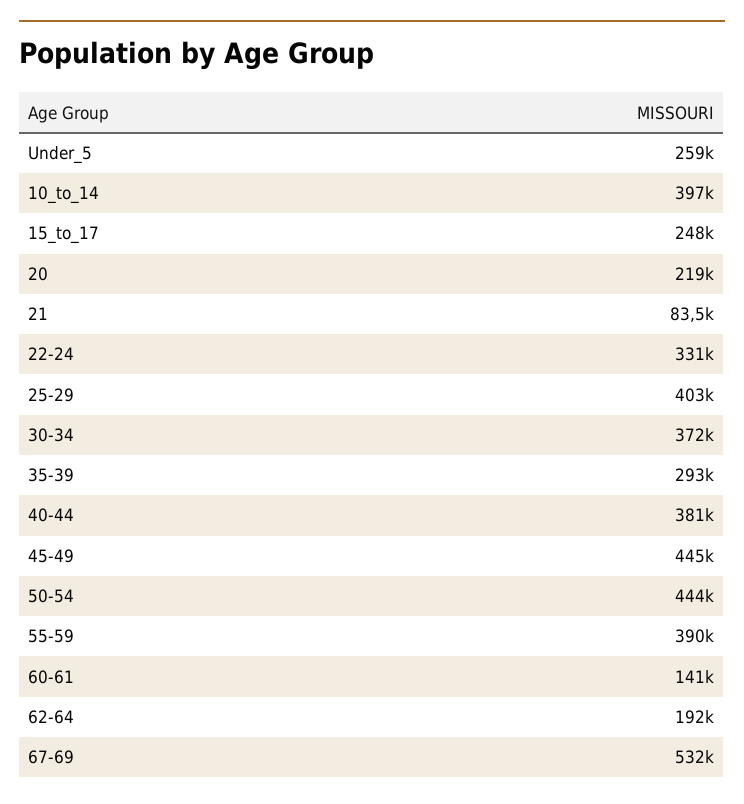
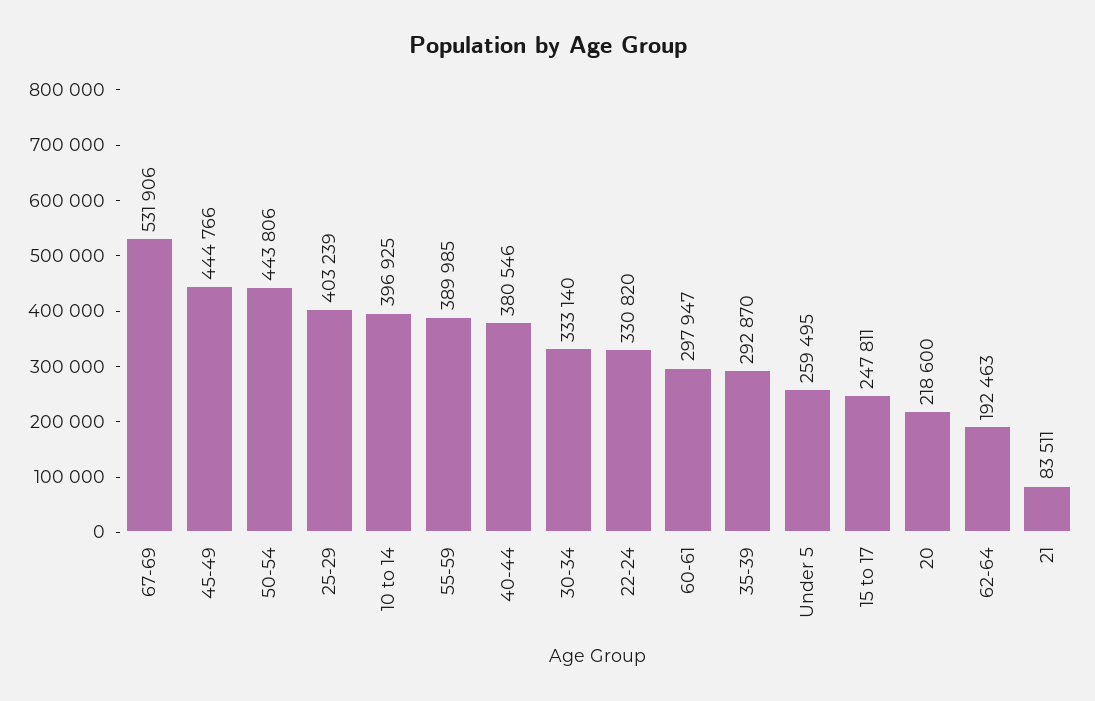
30-34: 372000 -> 333140
60-61: 141000 -> 297947

